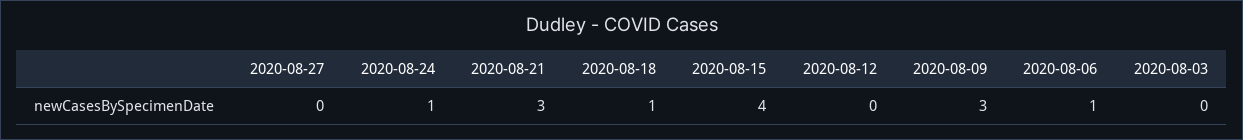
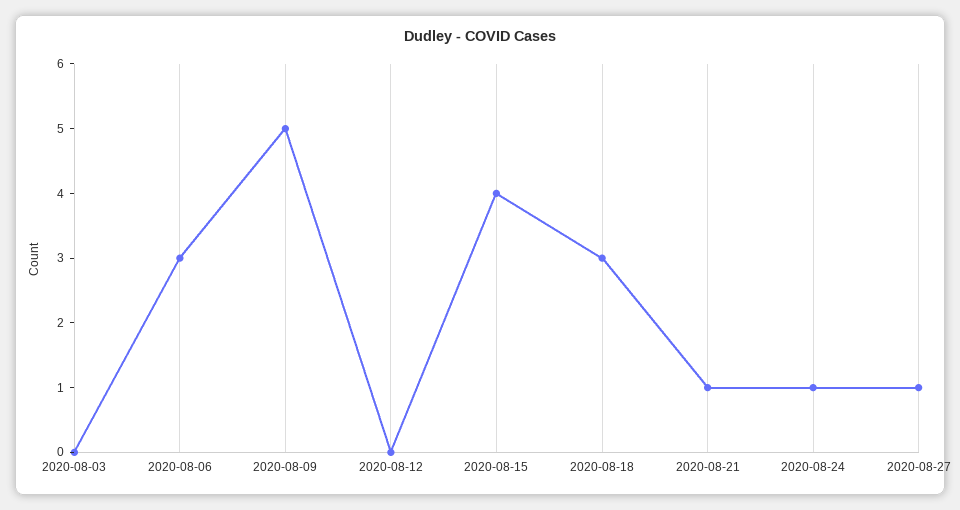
2020-08-27: 0 -> 1
2020-08-21: 3 -> 1
2020-08-18: 1 -> 3
2020-08-09: 3 -> 5
2020-08-06: 1 -> 3

